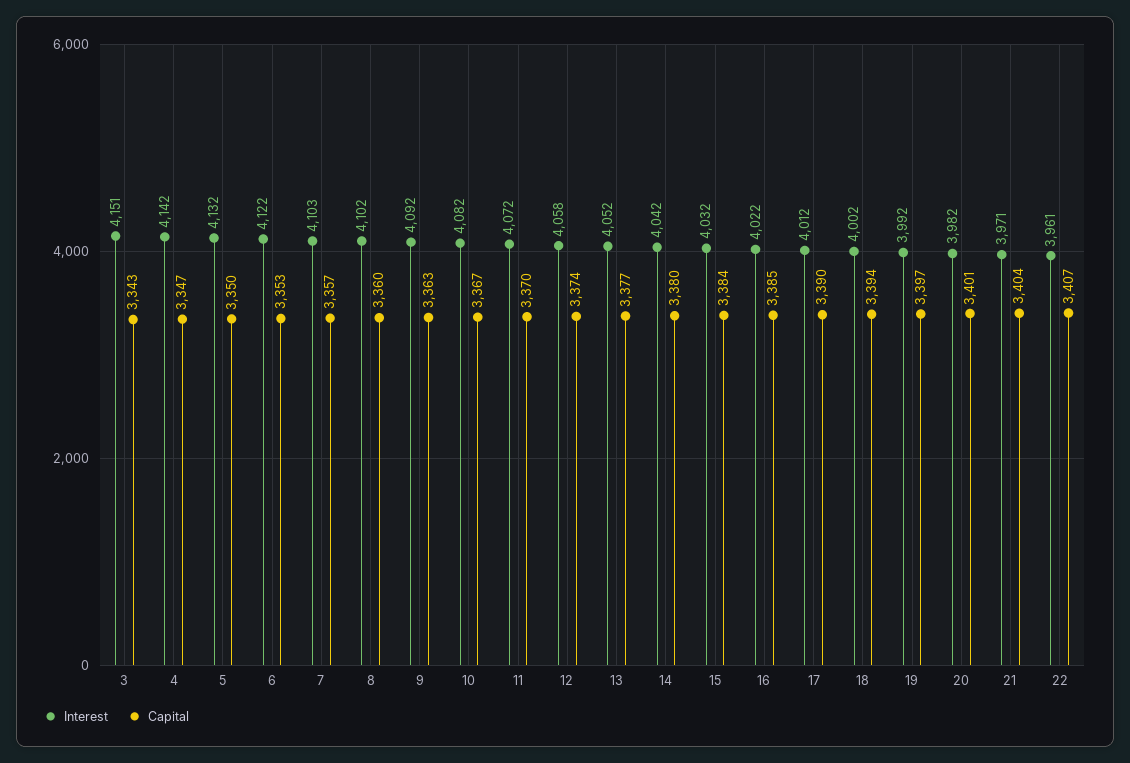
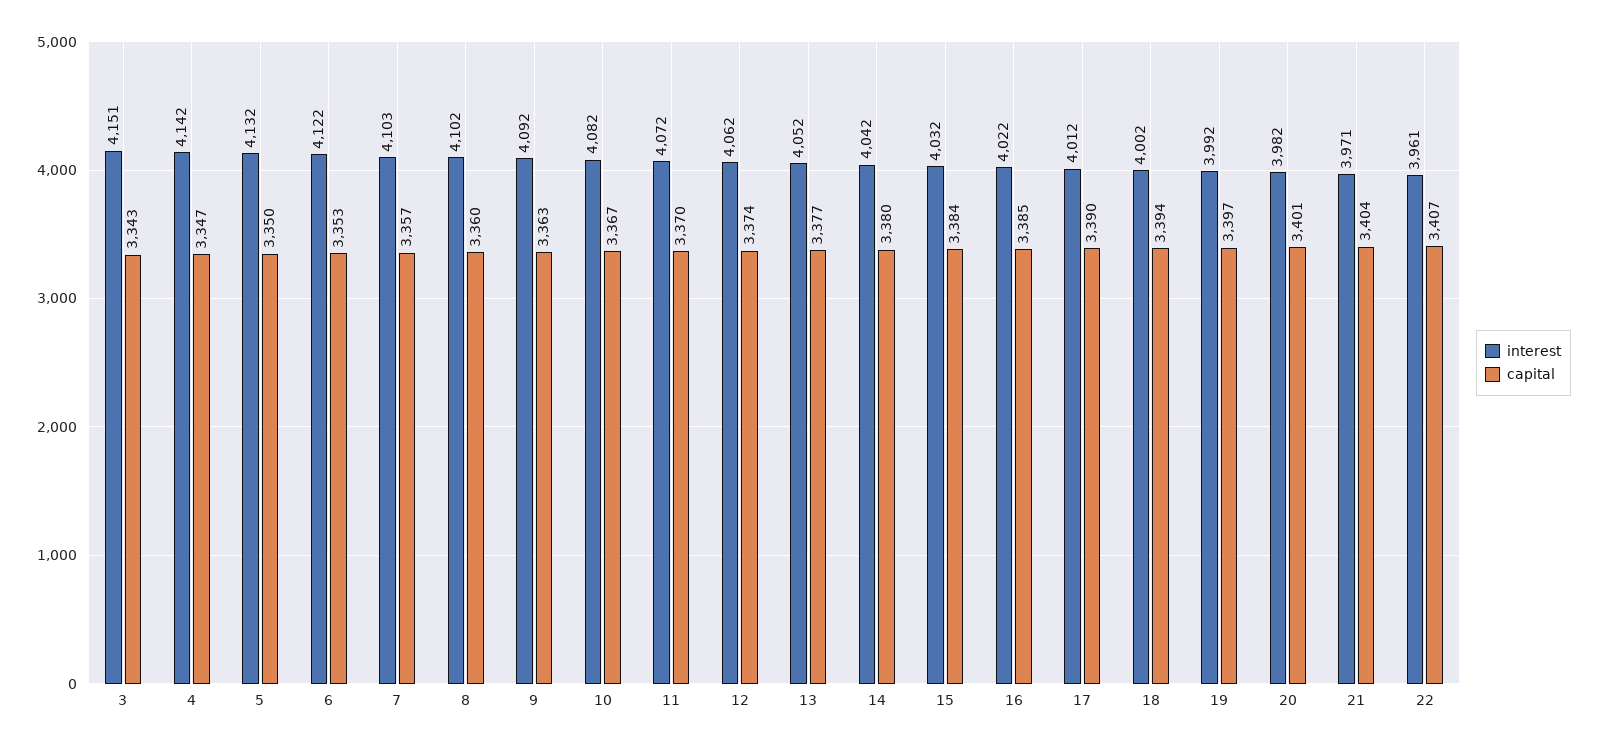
Interest, 12: 4058 -> 4062

